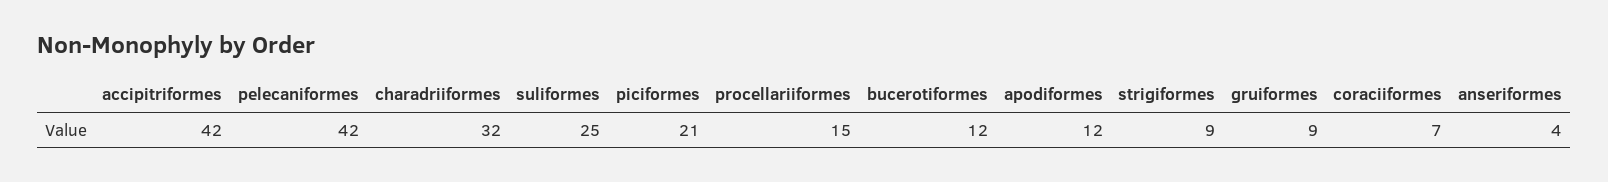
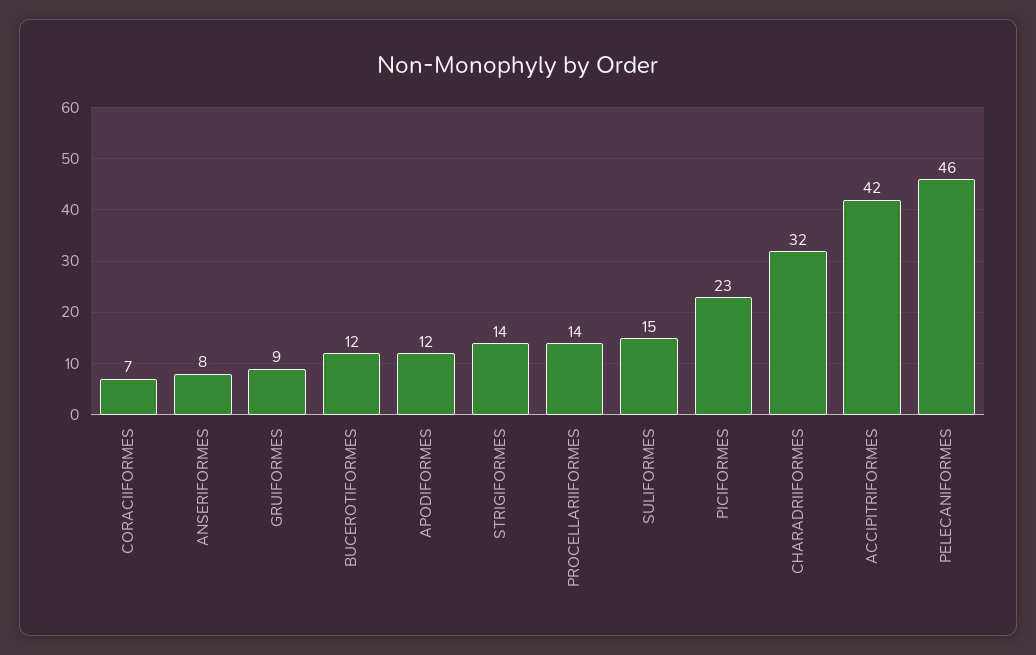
pelecaniformes: 42 -> 46
suliformes: 25 -> 15
piciformes: 21 -> 23
procellariiformes: 15 -> 14
strigiformes: 9 -> 14
anseriformes: 4 -> 8

